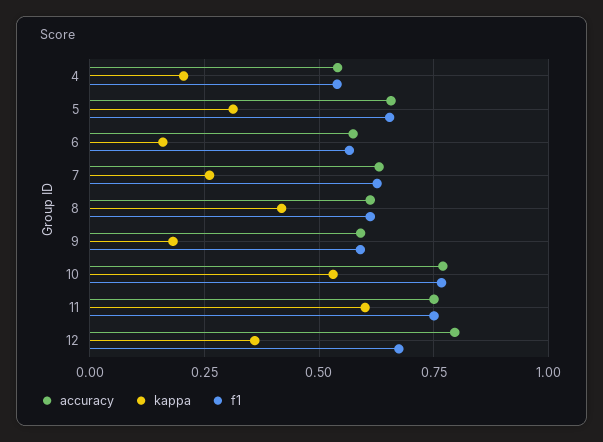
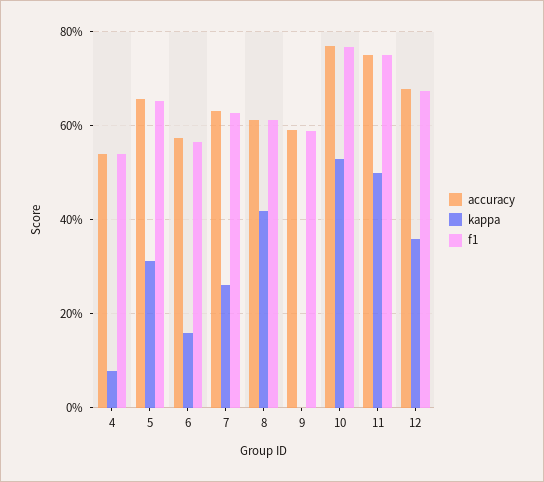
kappa, 4: 0.2 -> 0.08
kappa, 9: 0.175 -> 0
kappa, 11: 0.6 -> 0.5
accuracy, 12: 0.8 -> 0.68

